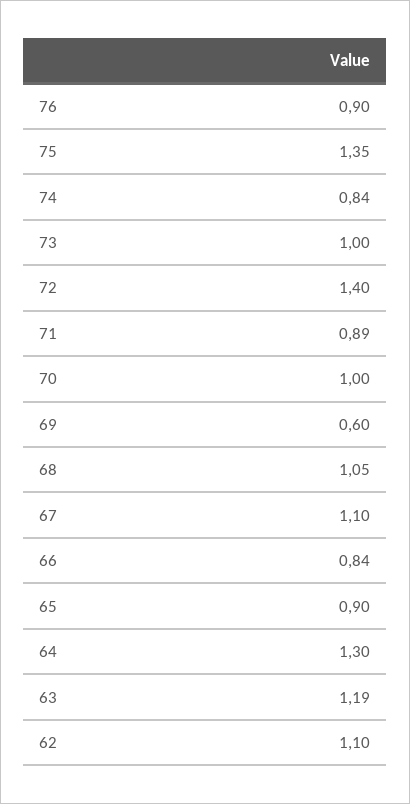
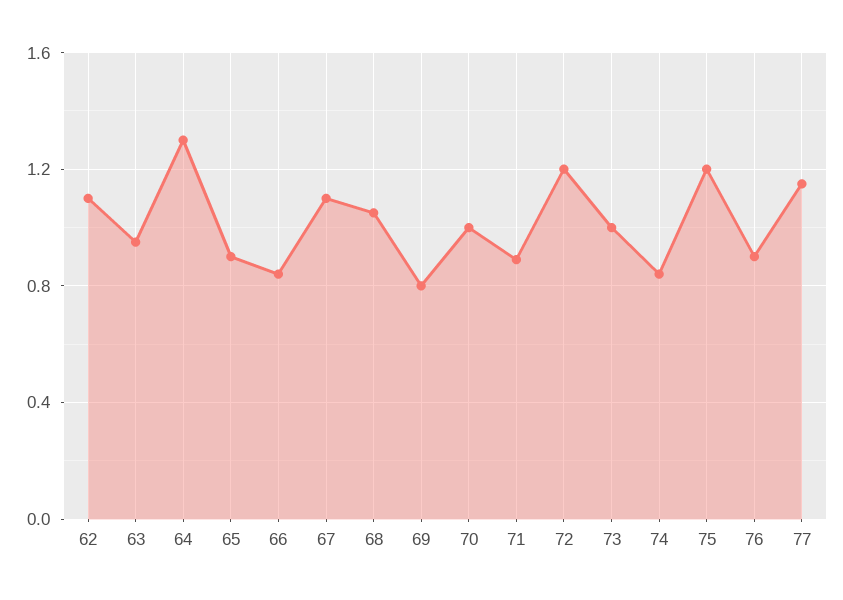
75: 1.35 -> 1.2
72: 1.4 -> 1.2
69: 0.6 -> 0.8
63: 1.19 -> 0.95
77: none -> 1.15

